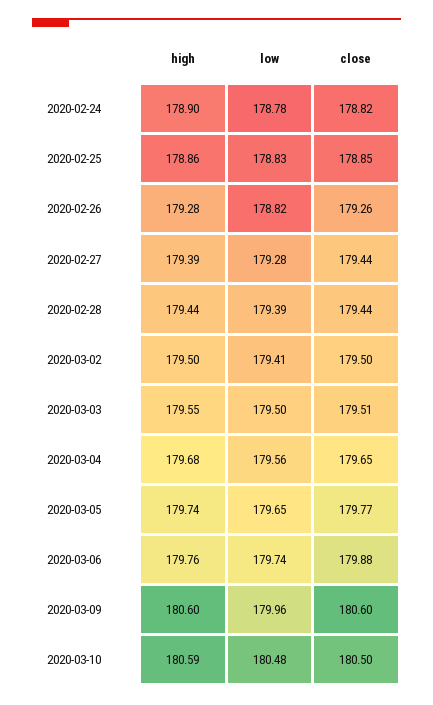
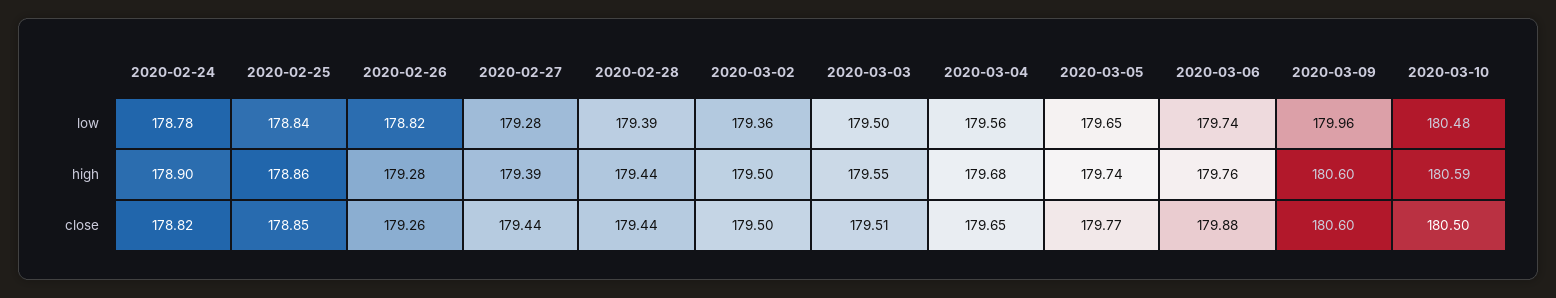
low, 2020-02-25: 178.83 -> 178.84
low, 2020-03-02: 179.41 -> 179.36

